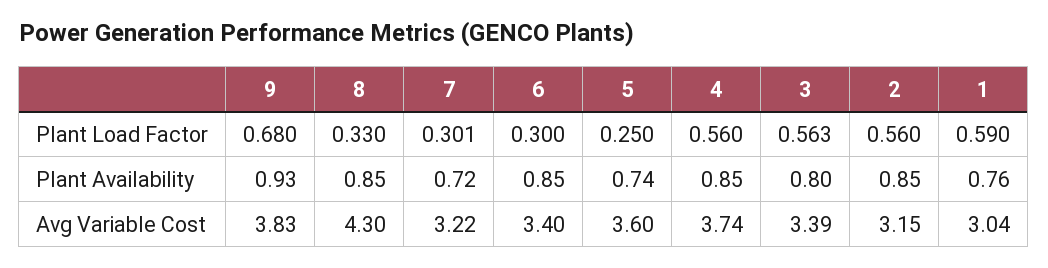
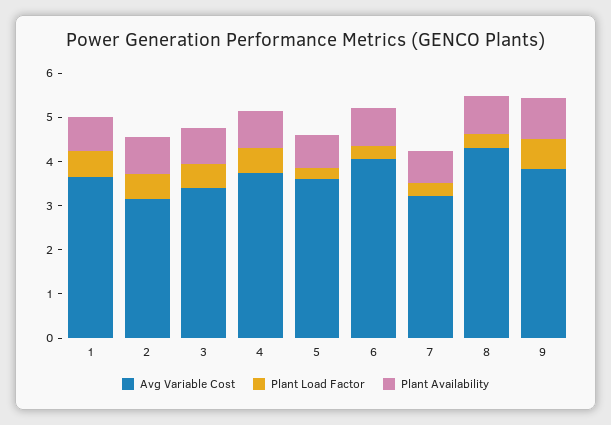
Avg Variable Cost, 6: 3.4 -> 4
Avg Variable Cost, 1: 3.04 -> 3.6

